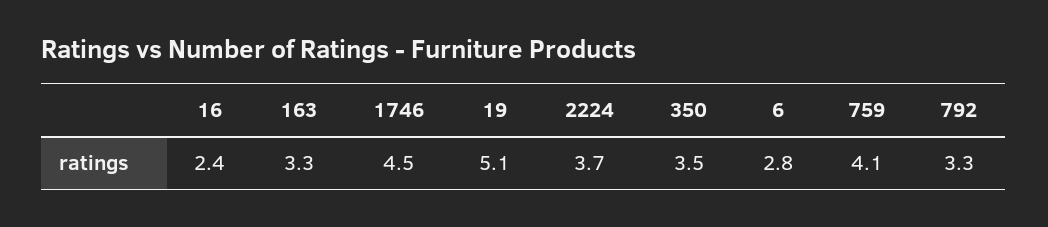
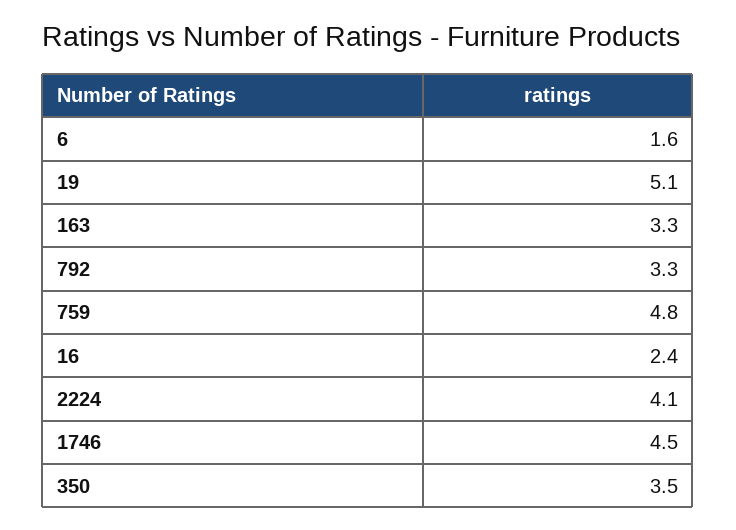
2224: 3.7 -> 4.1
6: 2.8 -> 1.6
759: 4.1 -> 4.8

